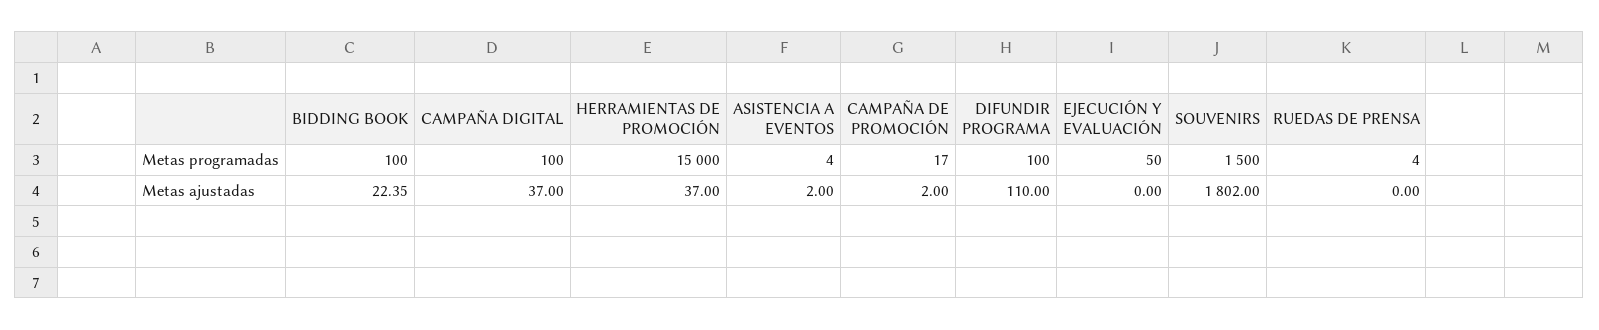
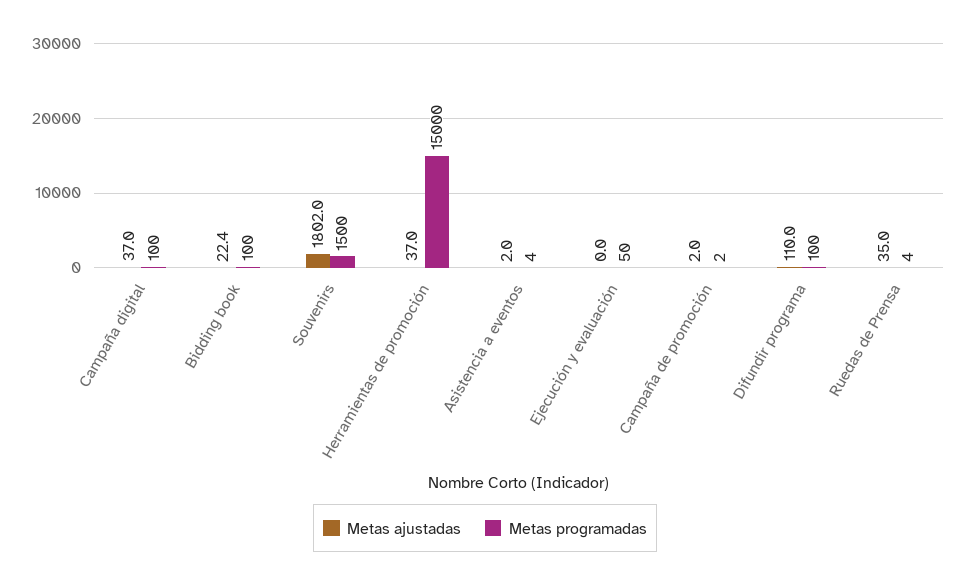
Metas programadas, CAMPAÑA DE PROMOCIÓN: 17 -> 2
Metas ajustadas, RUEDAS DE PRENSA: 0 -> 35

